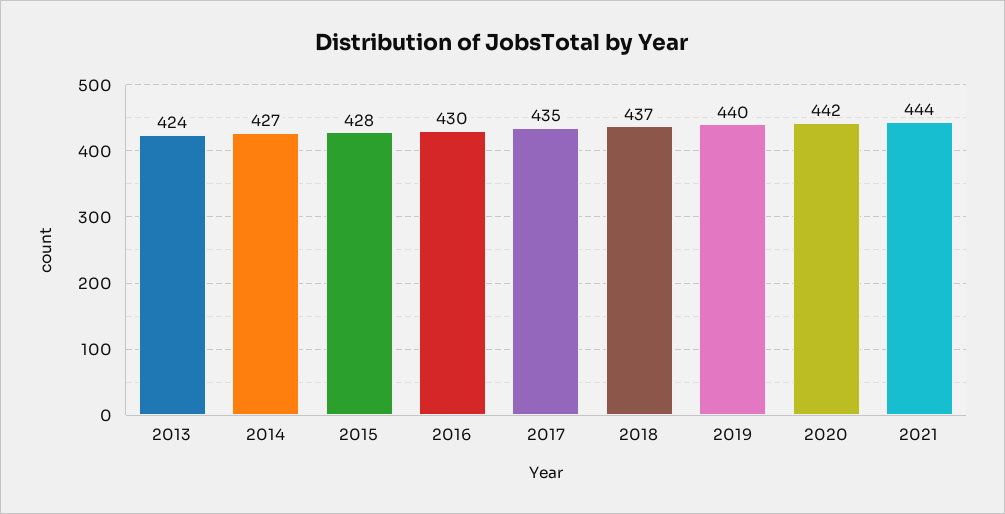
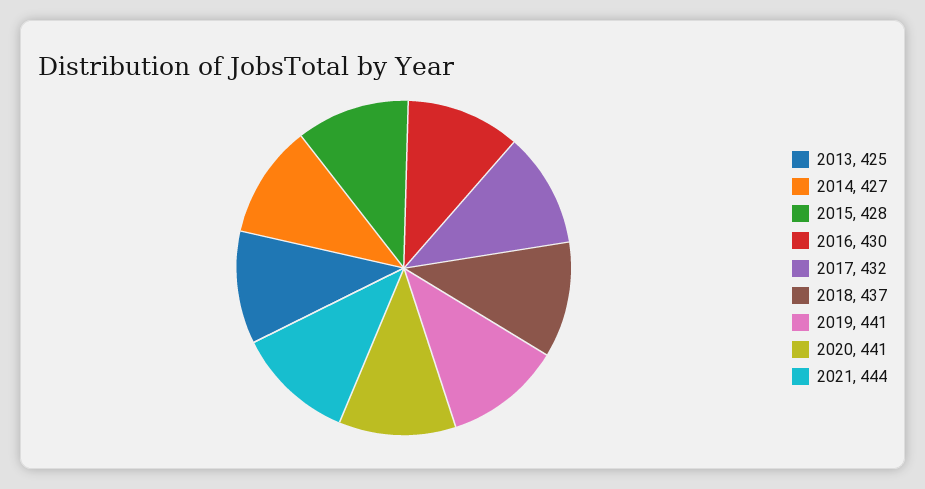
2013: 424 -> 425
2017: 435 -> 432
2019: 440 -> 441
2020: 442 -> 441

